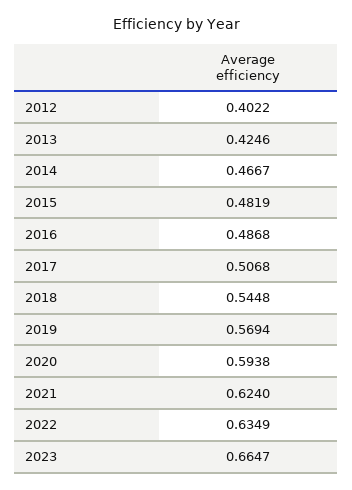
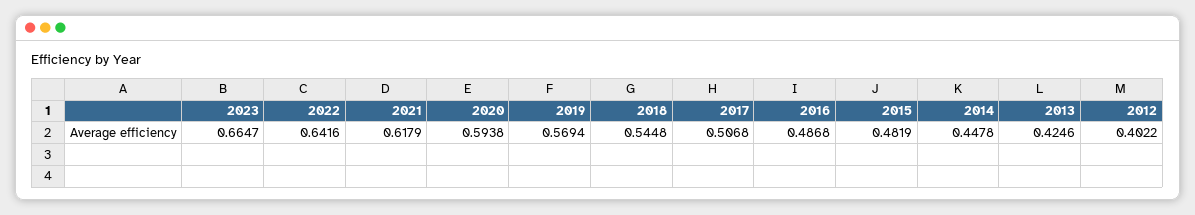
2014: 0.4667 -> 0.4478
2021: 0.624 -> 0.6179
2022: 0.6349 -> 0.6416

